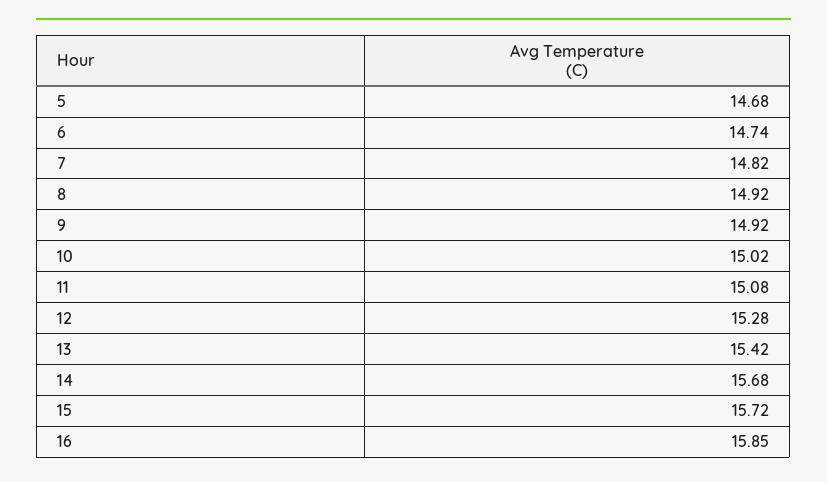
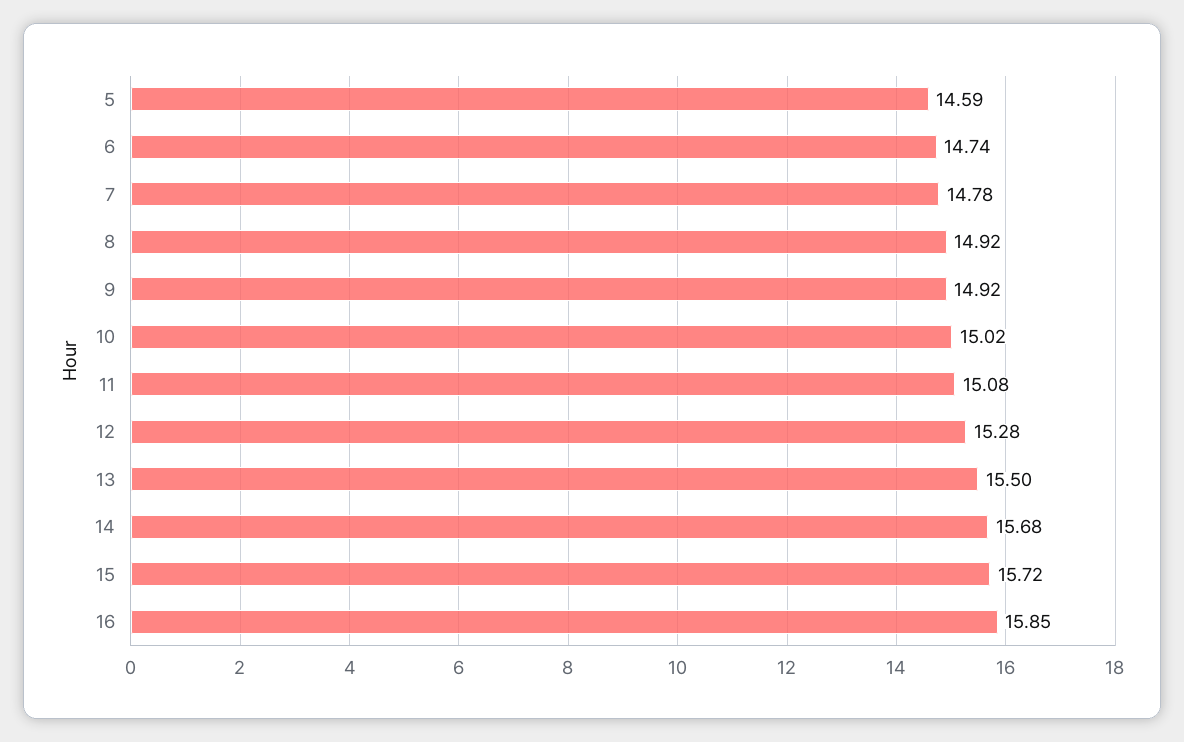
5: 14.68 -> 14.59
7: 14.82 -> 14.78
13: 15.42 -> 15.5

